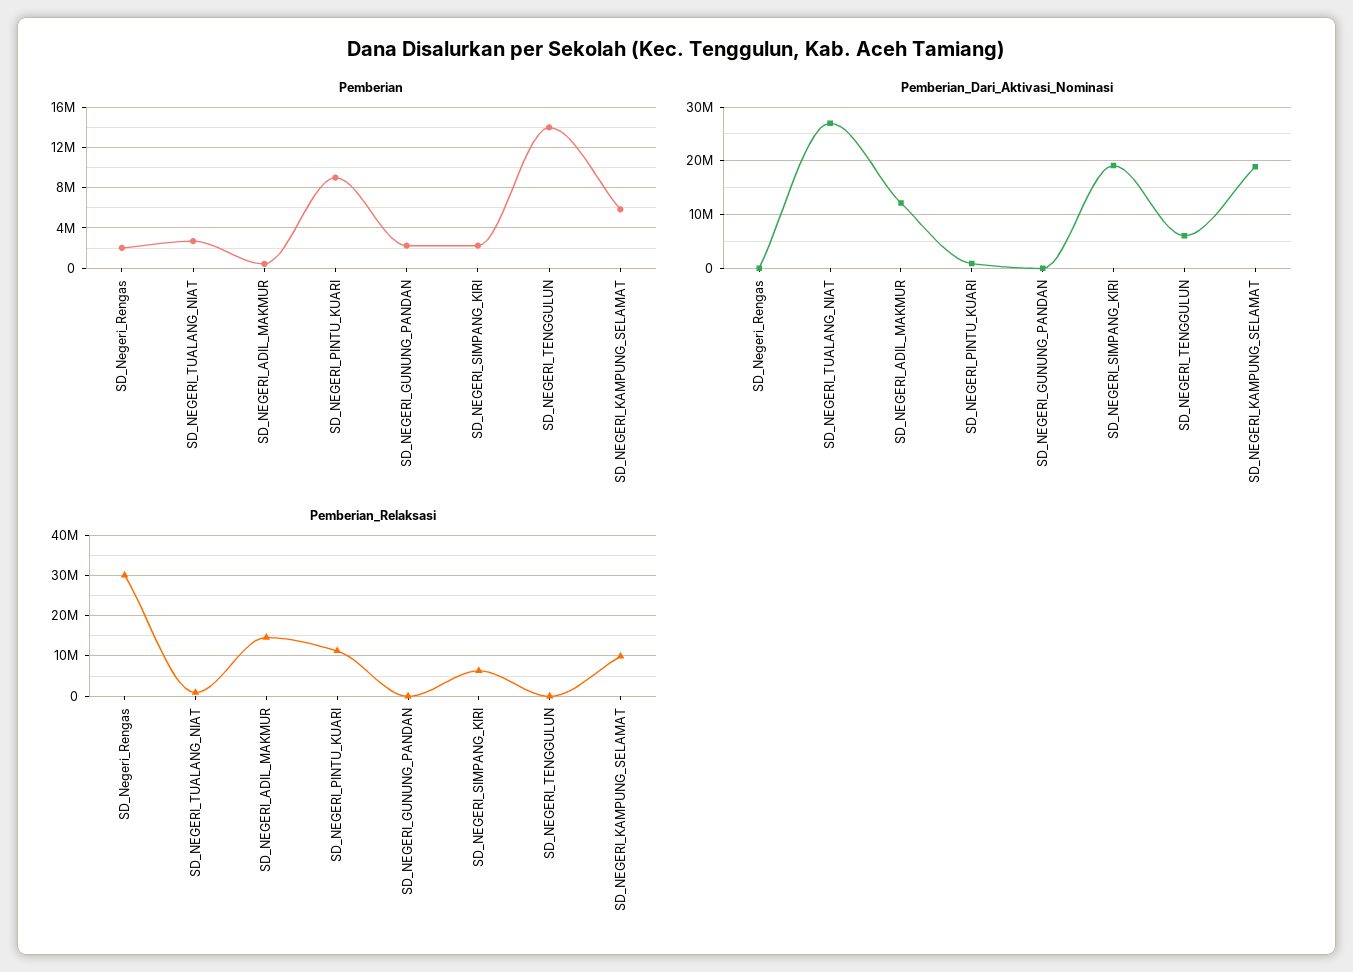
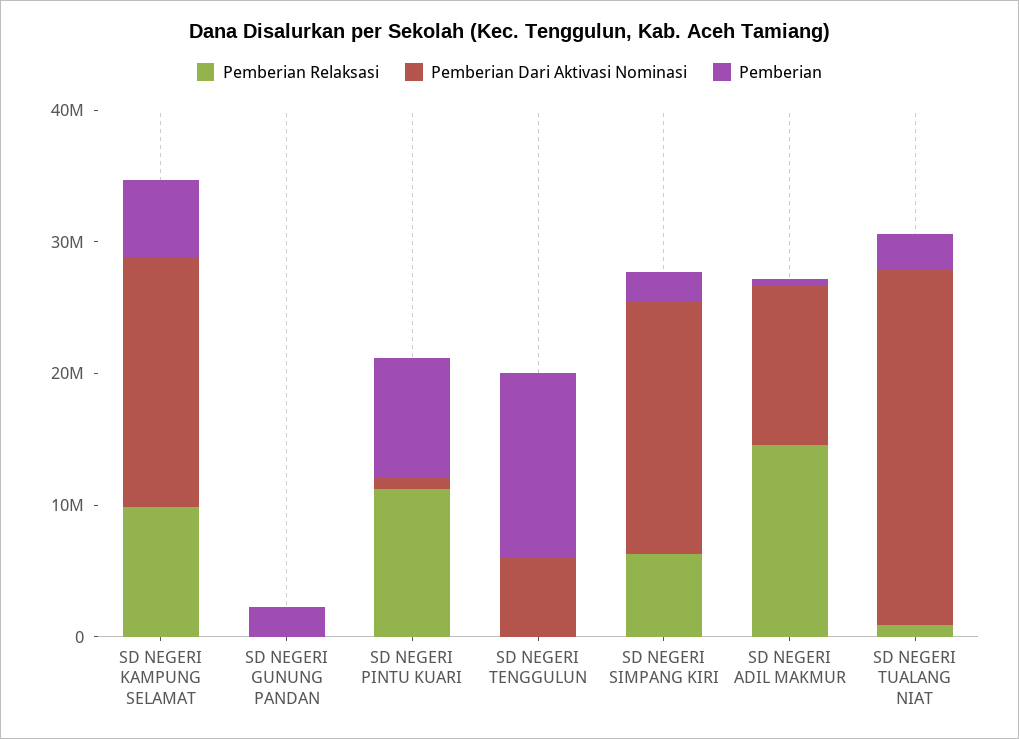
Pemberian, SD_Negeri_Rengas: 2000000 -> none
Pemberian_Dari_Aktivasi_Nominasi, SD_Negeri_Rengas: 0 -> none
Pemberian_Relaksasi, SD_Negeri_Rengas: 30000000 -> none

